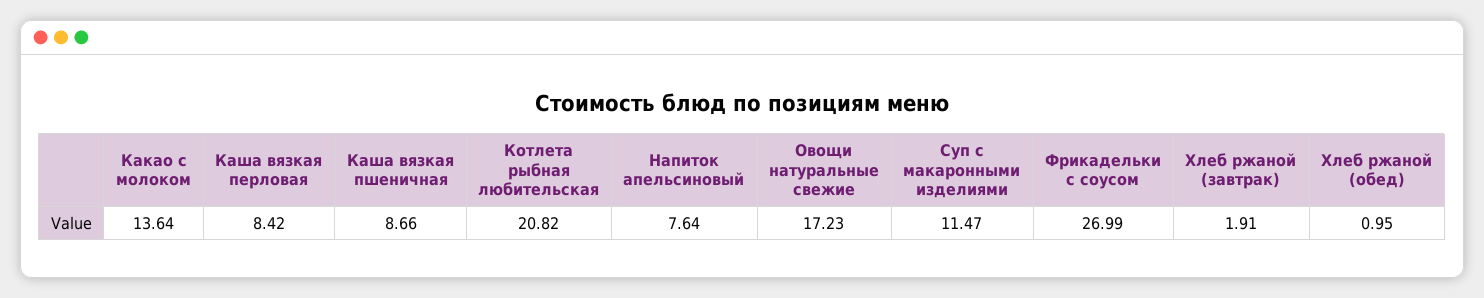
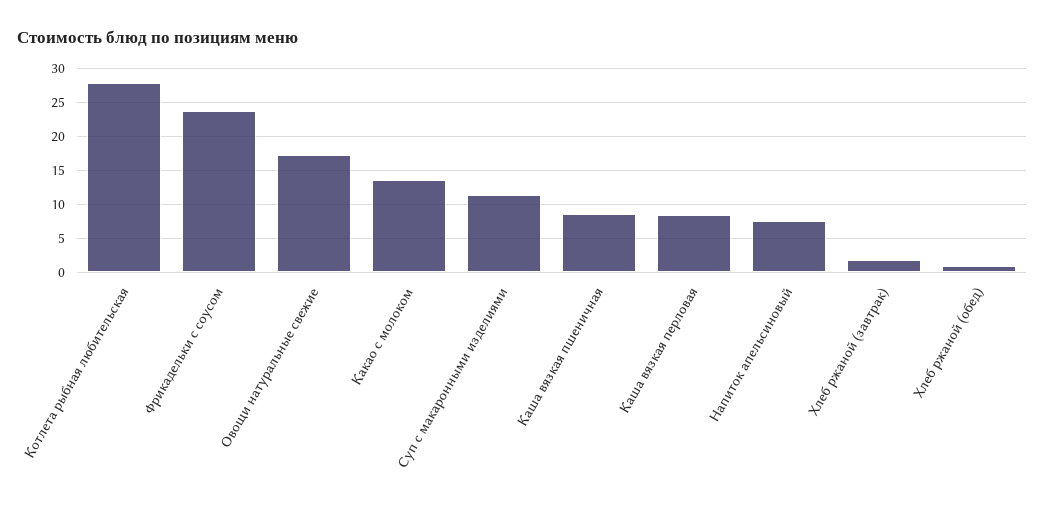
Котлета рыбная любительская: 20.82 -> 28
Фрикадельки с соусом: 26.99 -> 24

